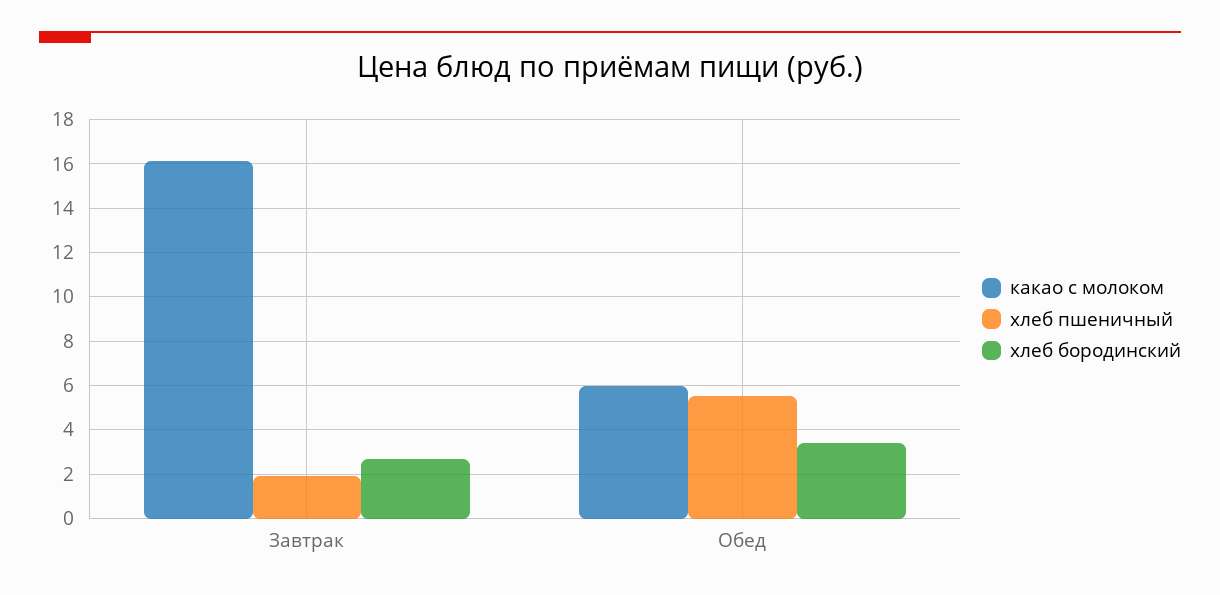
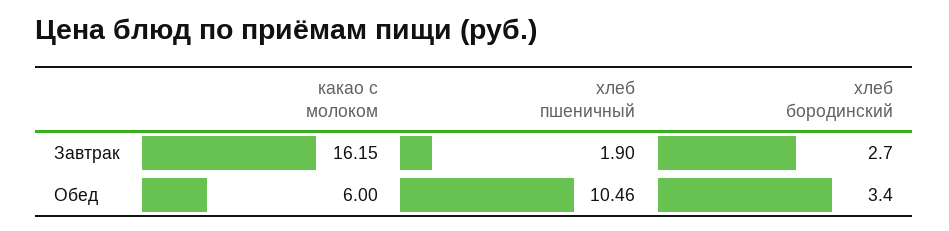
хлеб пшеничный, Обед: 5.5 -> 10.46

